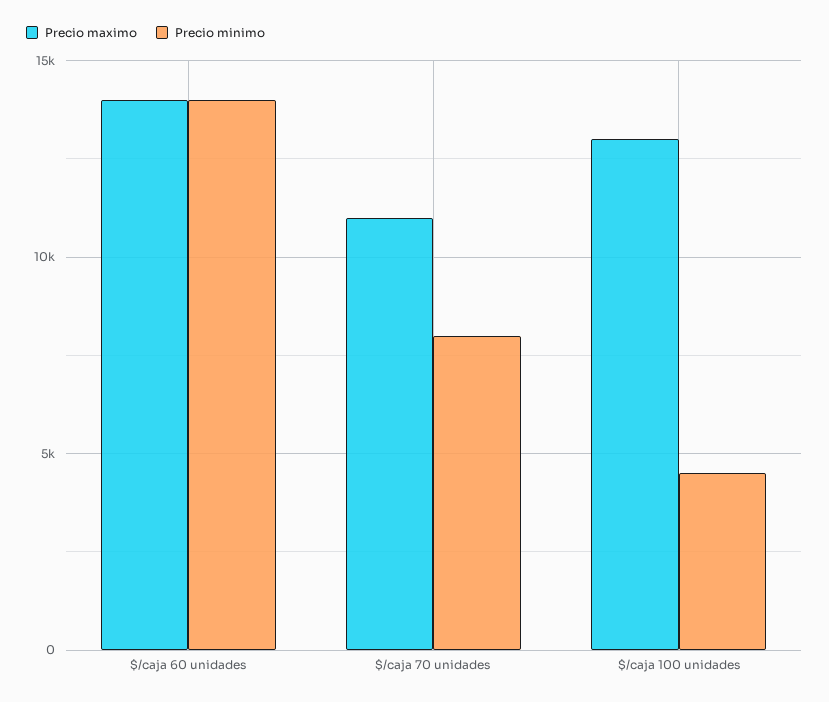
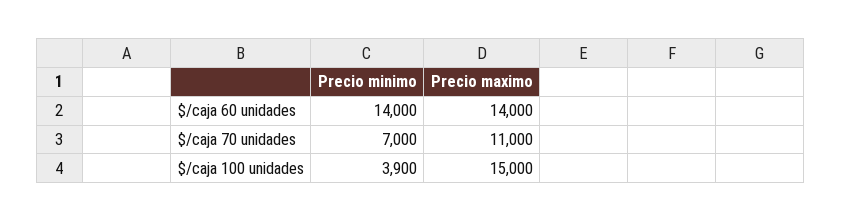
Precio minimo, $/caja 70 unidades: 8000 -> 7000
Precio maximo, $/caja 100 unidades: 13000 -> 15000
Precio minimo, $/caja 100 unidades: 4500 -> 3900

